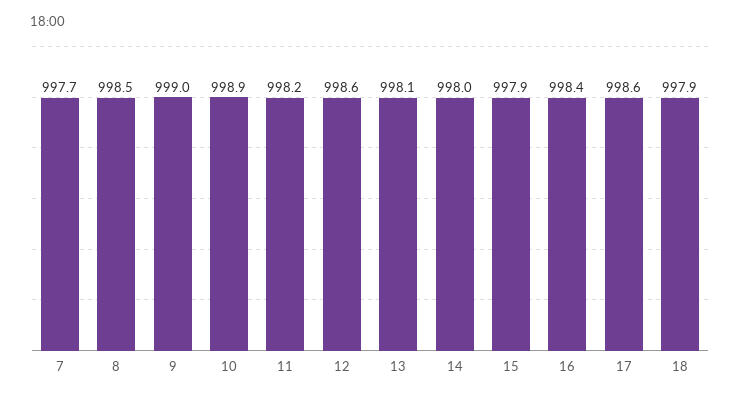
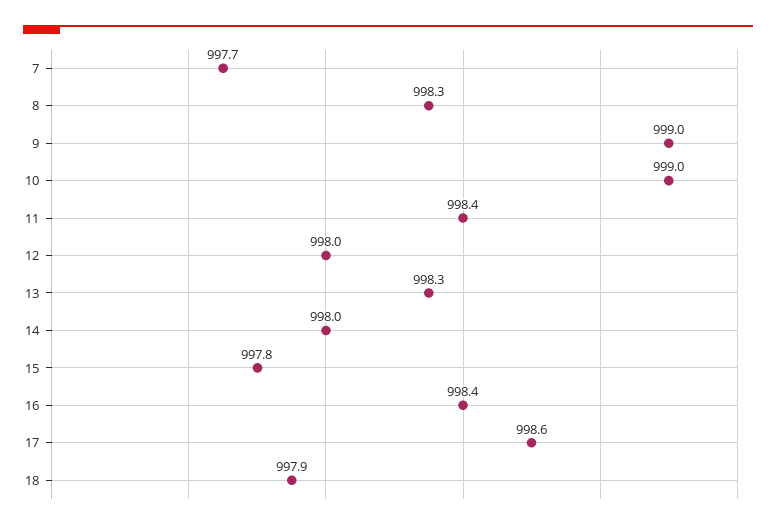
8: 998.5 -> 998.3
10: 998.9 -> 999
11: 998.2 -> 998.4
12: 998.6 -> 998
13: 998.1 -> 998.3
15: 997.9 -> 997.8

